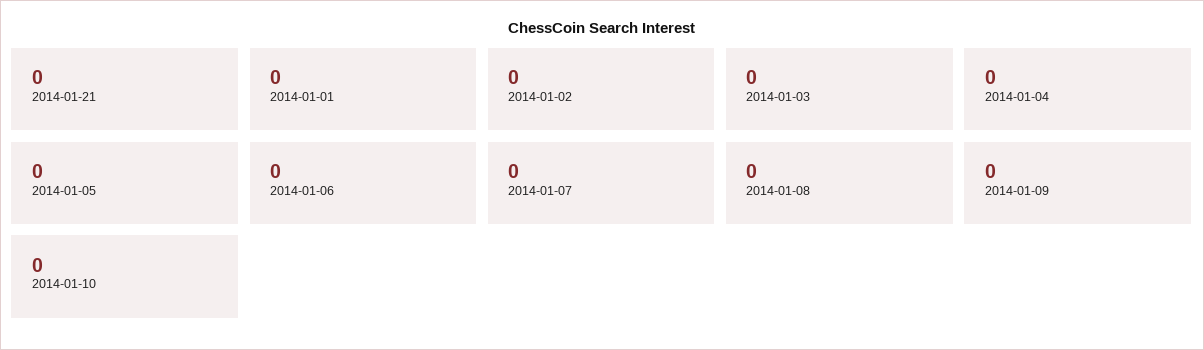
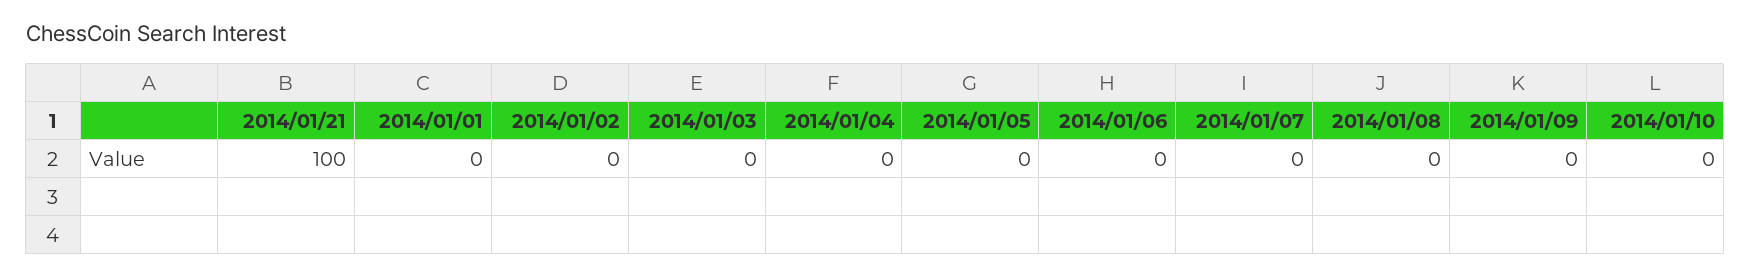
2014-01-21: 0 -> 100

